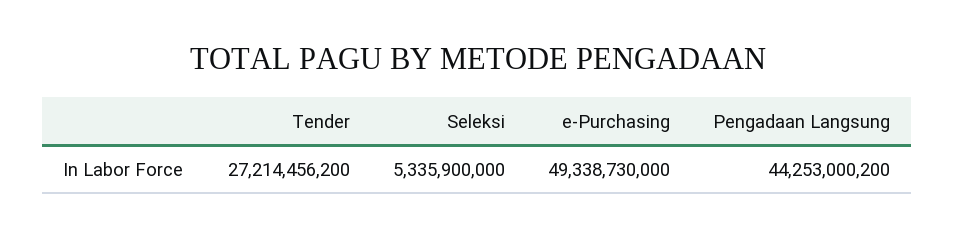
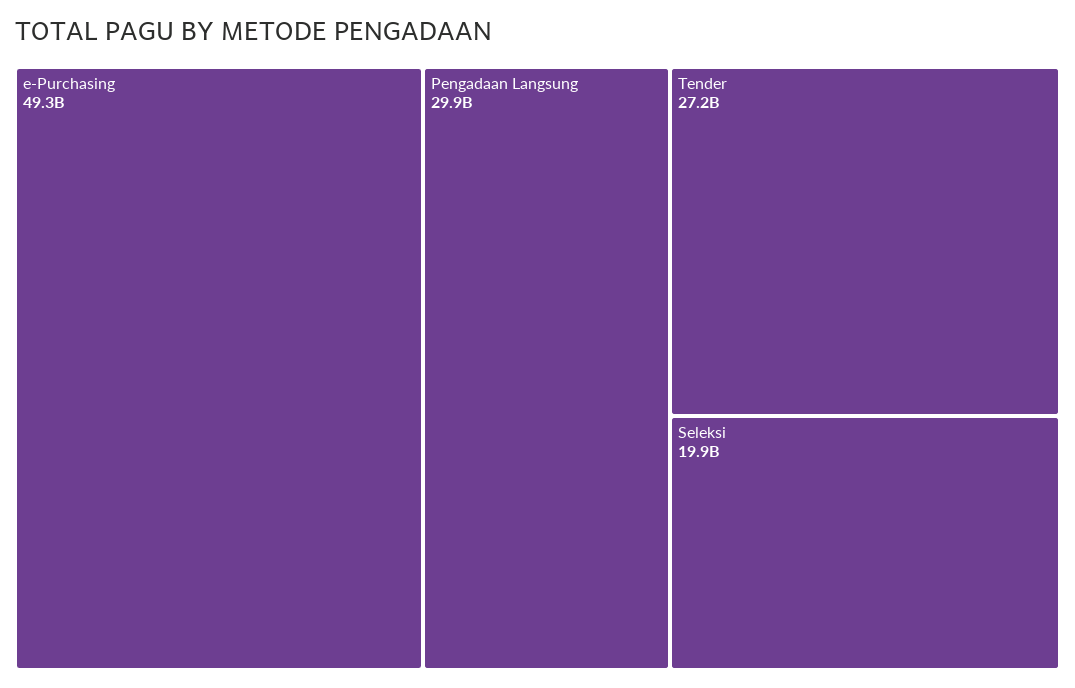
Seleksi: 5335900000 -> 19900000000
Pengadaan Langsung: 44253000200 -> 29900000000

